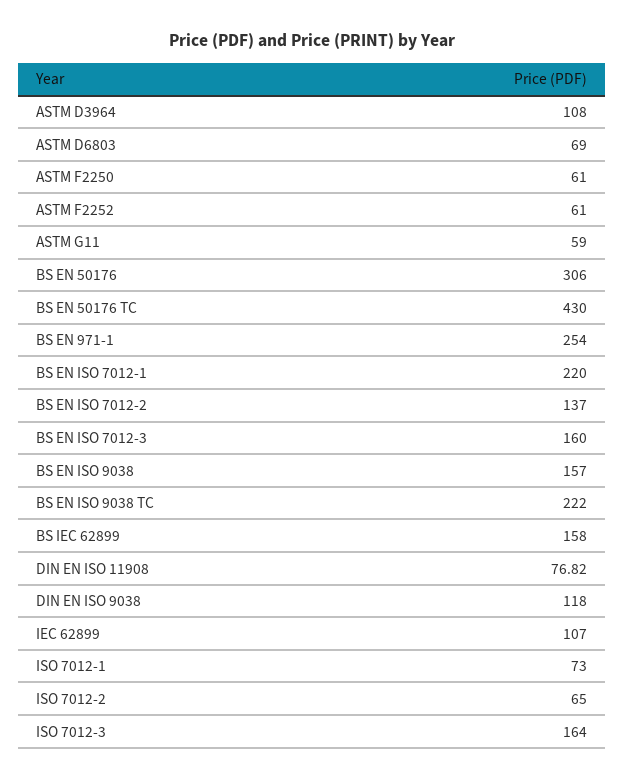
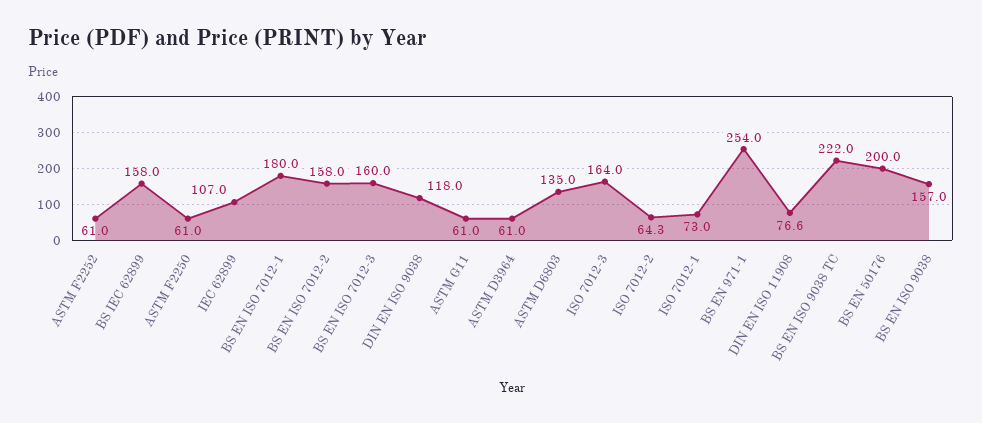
ASTM D3964: 108 -> 61
ASTM D6803: 69 -> 135
ASTM G11: 59 -> 61
BS EN 50176: 306 -> 200
BS EN 50176 TC: 430 -> none
BS EN ISO 7012-1: 220 -> 180
BS EN ISO 7012-2: 137 -> 158
DIN EN ISO 11908: 76.82 -> 76.6
ISO 7012-2: 65 -> 64.3

